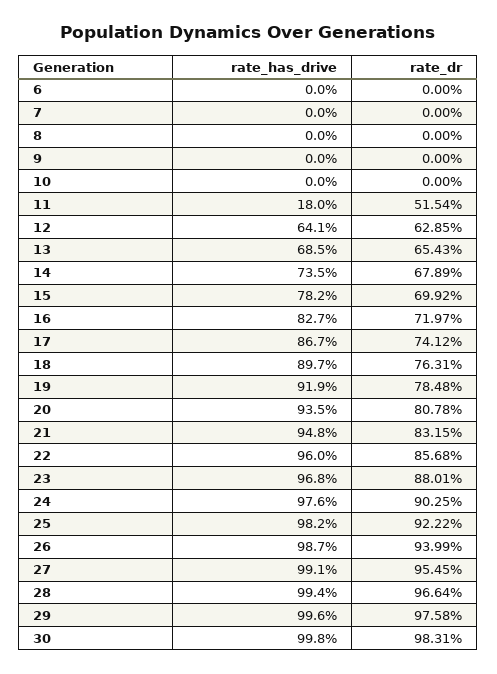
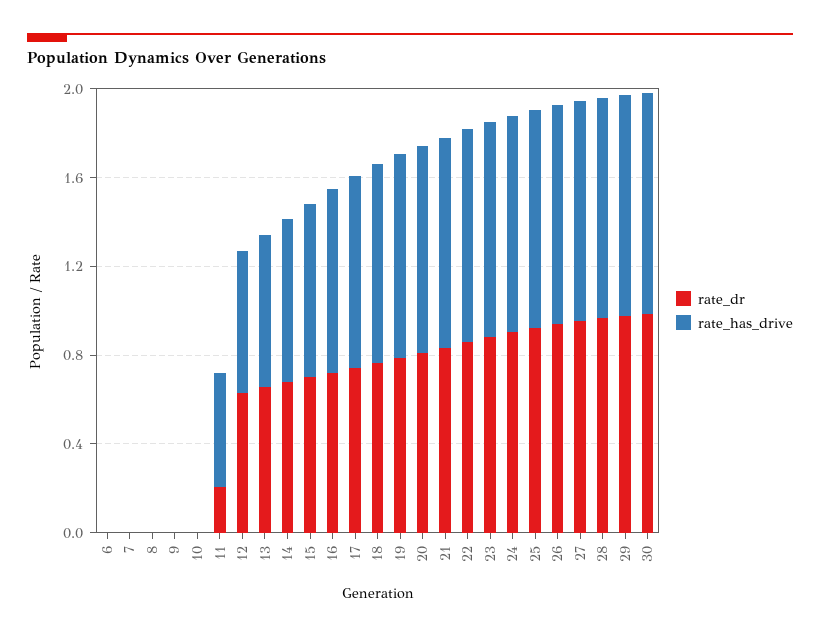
rate_has_drive, 11: 0.18 -> 0.5
rate_dr, 11: 0.5154 -> 0.2

